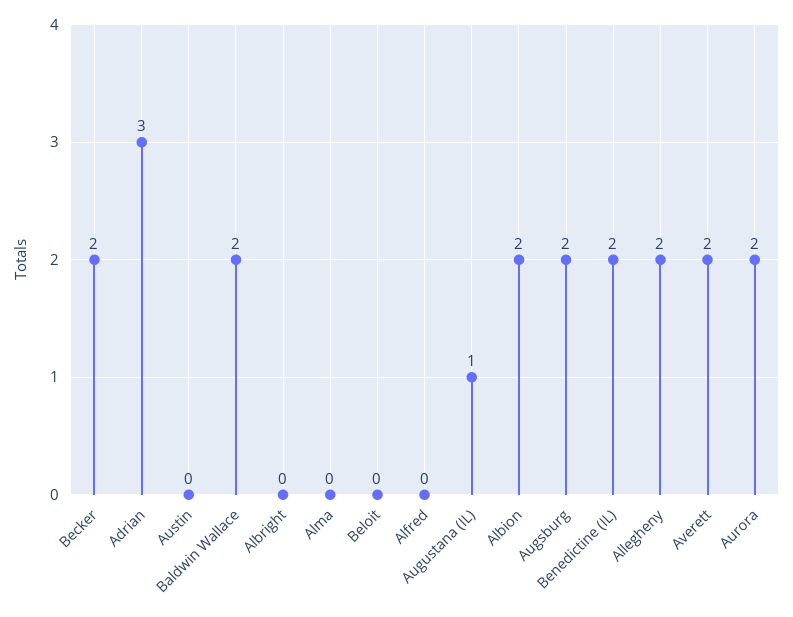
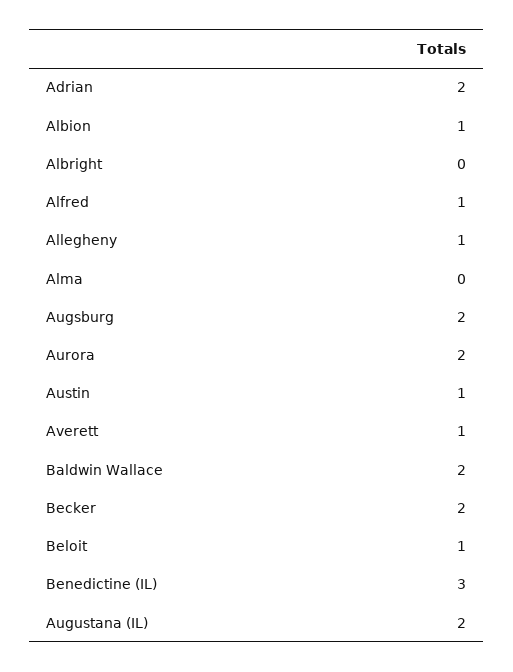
Adrian: 3 -> 2
Austin: 0 -> 1
Beloit: 0 -> 1
Alfred: 0 -> 1
Augustana (IL): 1 -> 2
Albion: 2 -> 1
Benedictine (IL): 2 -> 3
Allegheny: 2 -> 1
Averett: 2 -> 1

